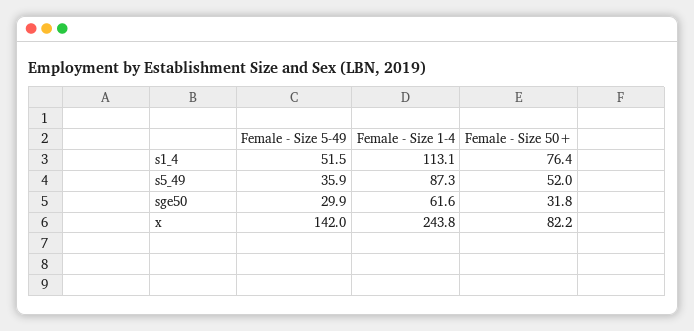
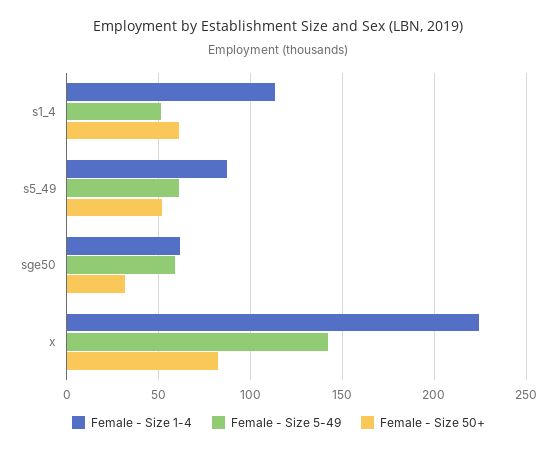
Female - Size 50+, s1_4: 76.4 -> 60
Female - Size 5-49, s5_49: 35.9 -> 60
Female - Size 5-49, sge50: 29.9 -> 60
Female - Size 1-4, x: 243.8 -> 225

